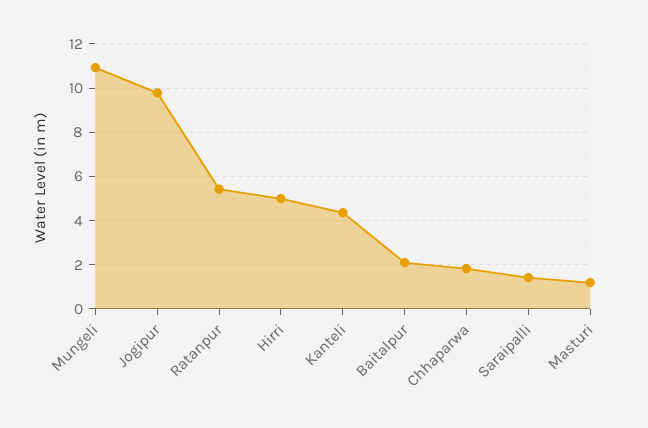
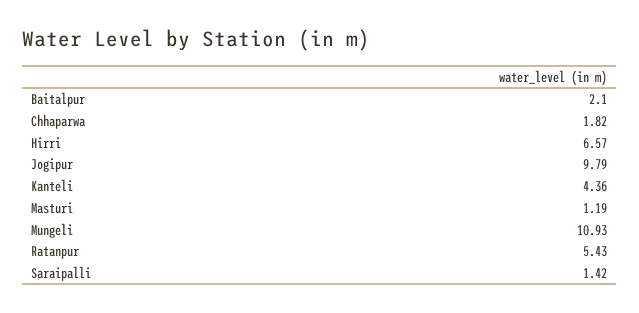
Hirri: 5 -> 6.57

